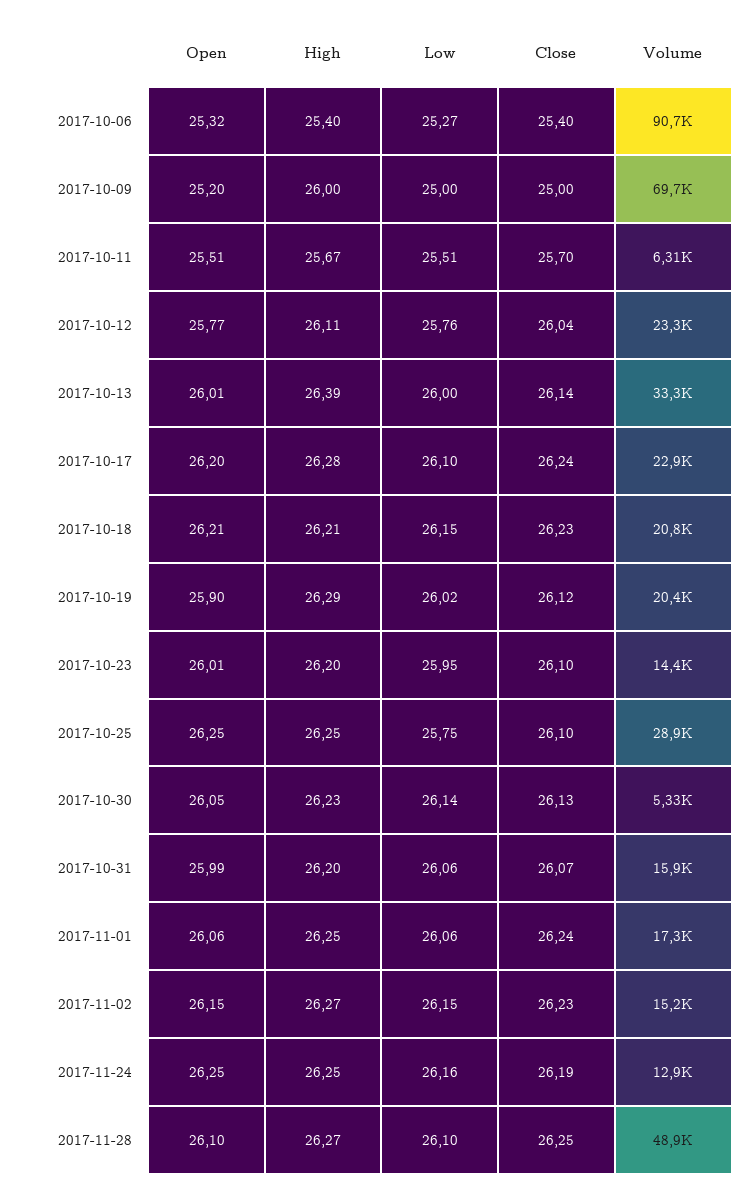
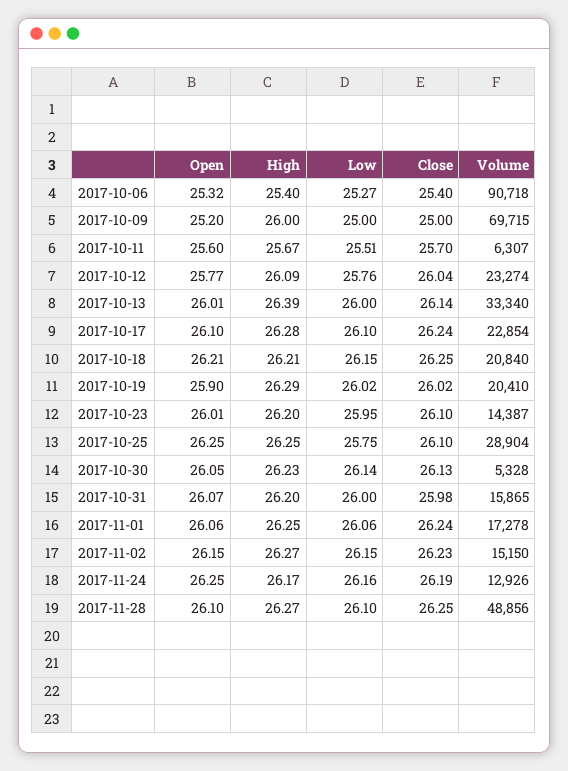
Open, 2017-10-11: 25.51 -> 25.6
High, 2017-10-12: 26.11 -> 26.09
Open, 2017-10-17: 26.2 -> 26.1
Close, 2017-10-18: 26.23 -> 26.25
Close, 2017-10-19: 26.12 -> 26.02
Open, 2017-10-31: 25.99 -> 26.07
Low, 2017-10-31: 26.06 -> 26
Close, 2017-10-31: 26.07 -> 25.98
High, 2017-11-24: 26.25 -> 26.17

